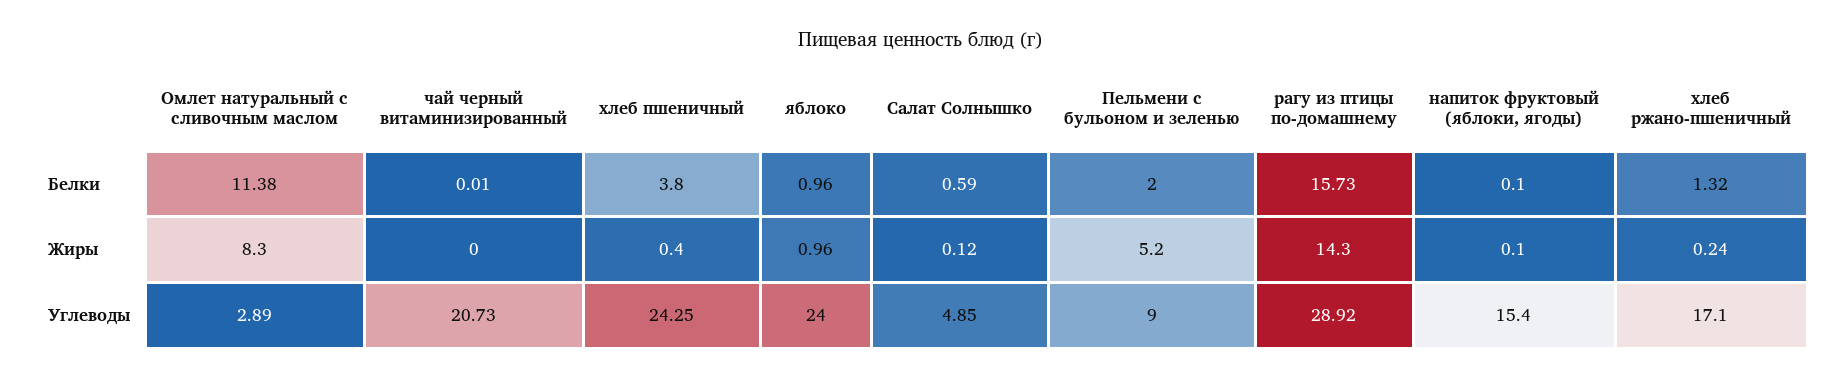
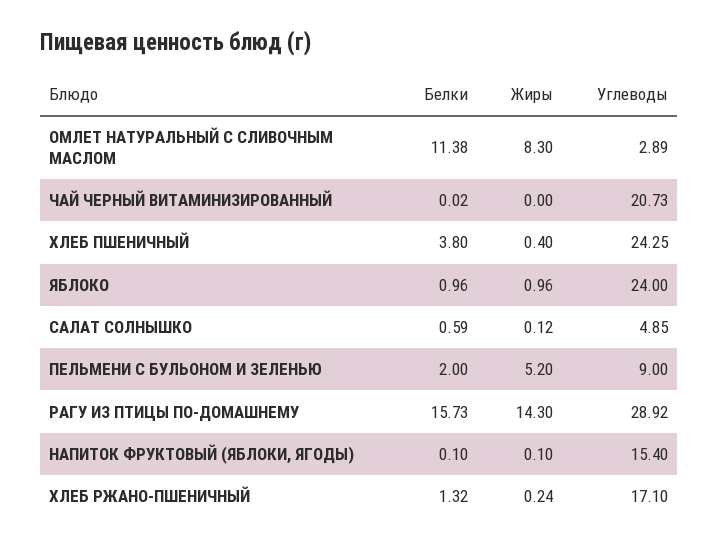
чай черный витаминизированный, Белки: 0.01 -> 0.02

